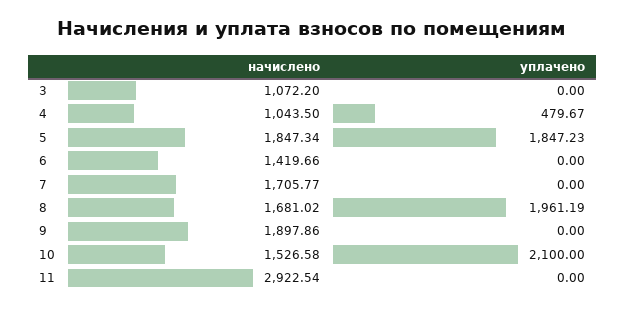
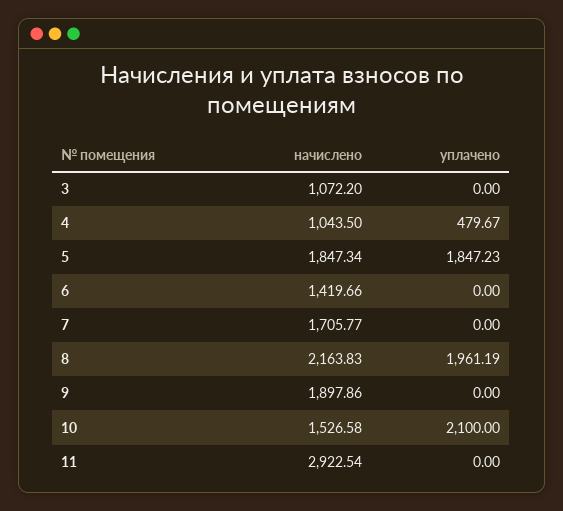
начислено, 8: 1681.02 -> 2163.83

